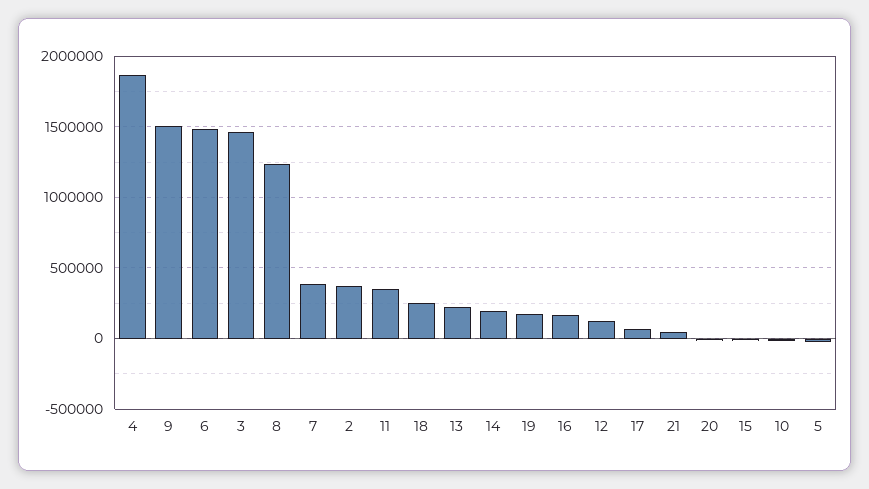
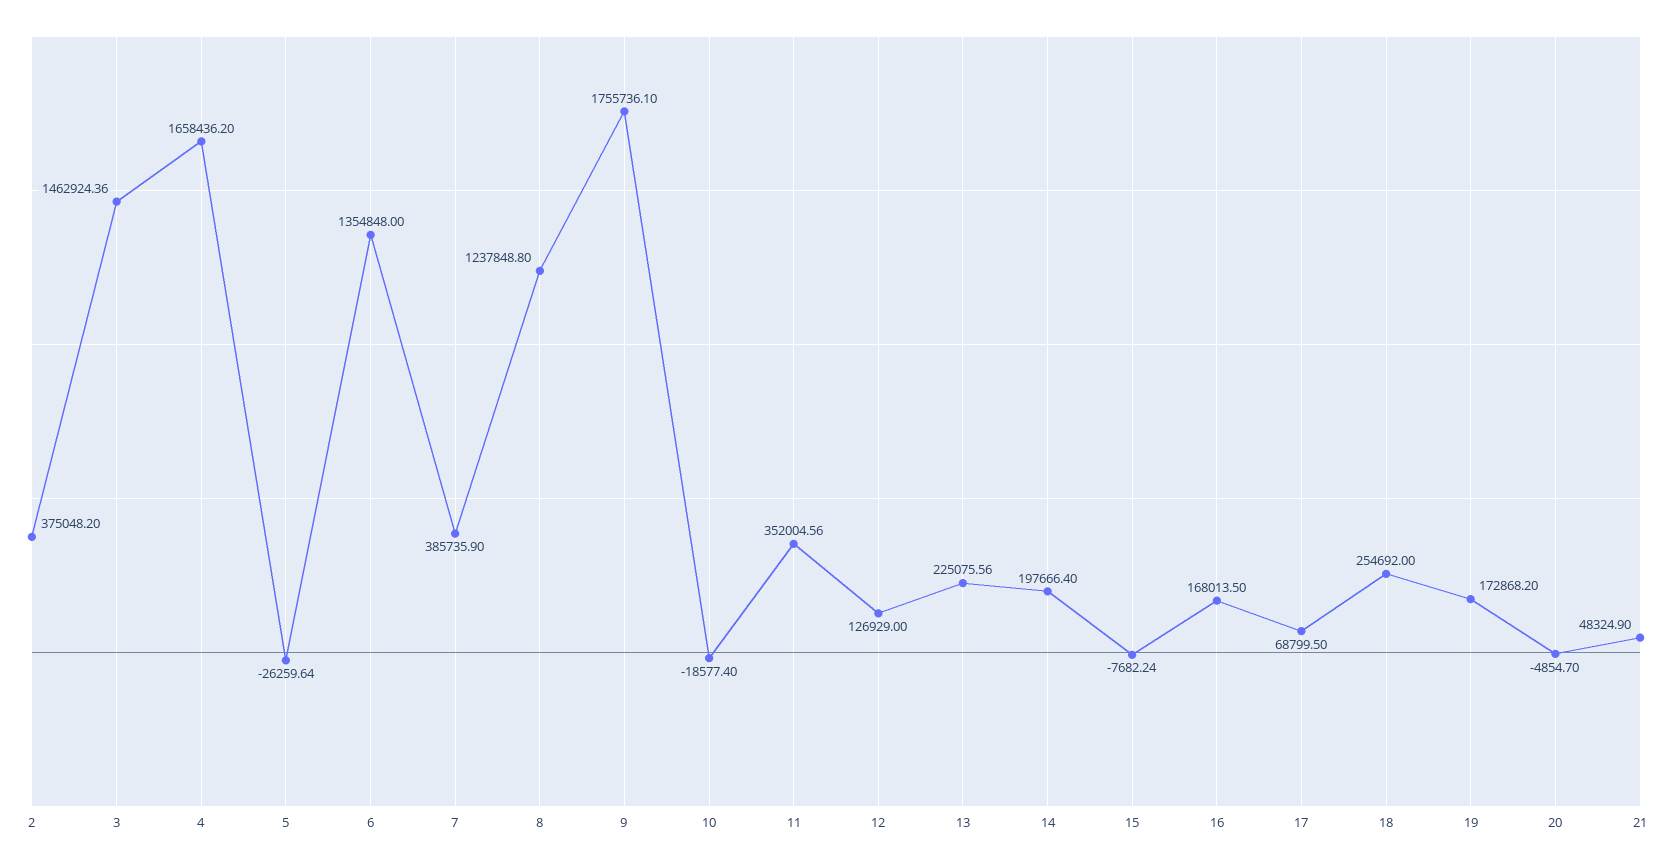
4: 1850000 -> 1658436.2
9: 1500000 -> 1755736.1
6: 1500000 -> 1354848

